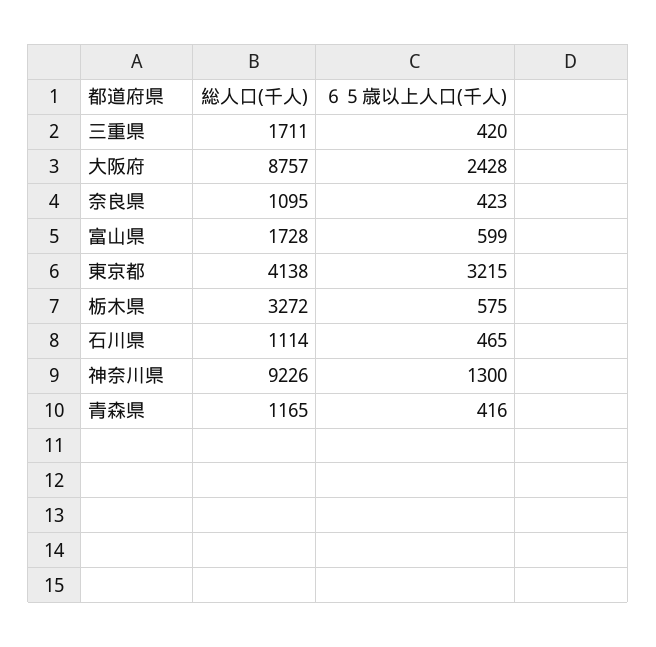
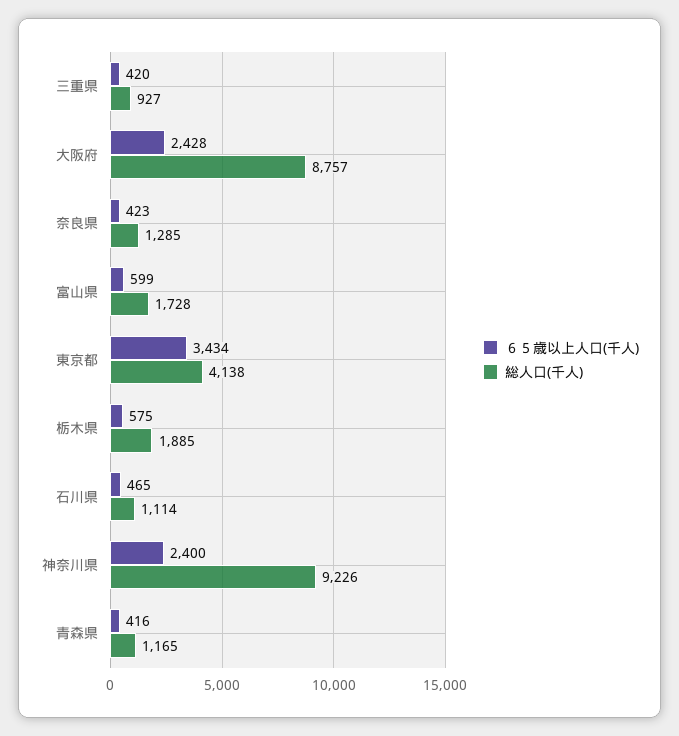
総人口(千人), 三重県: 1711 -> 927
総人口(千人), 奈良県: 1095 -> 1285
６５歳以上人口(千人), 東京都: 3215 -> 3434
総人口(千人), 栃木県: 3272 -> 1885
６５歳以上人口(千人), 神奈川県: 1300 -> 2400

